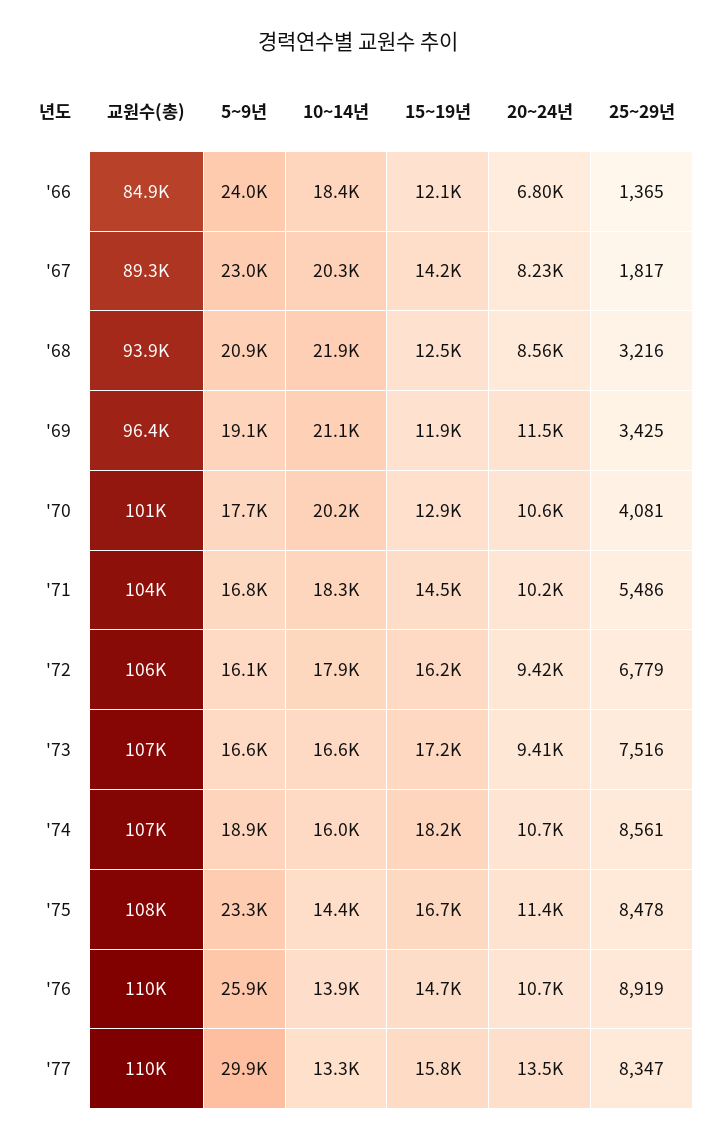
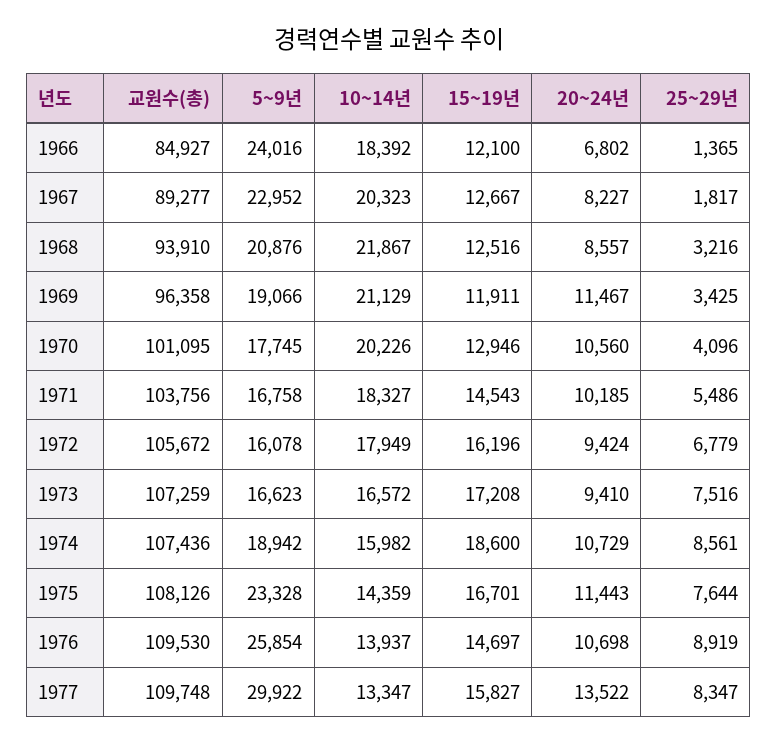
15~19년, '67: 14200 -> 12667
25~29년, '70: 4081 -> 4096
15~19년, '74: 18200 -> 18600
25~29년, '75: 8478 -> 7644

